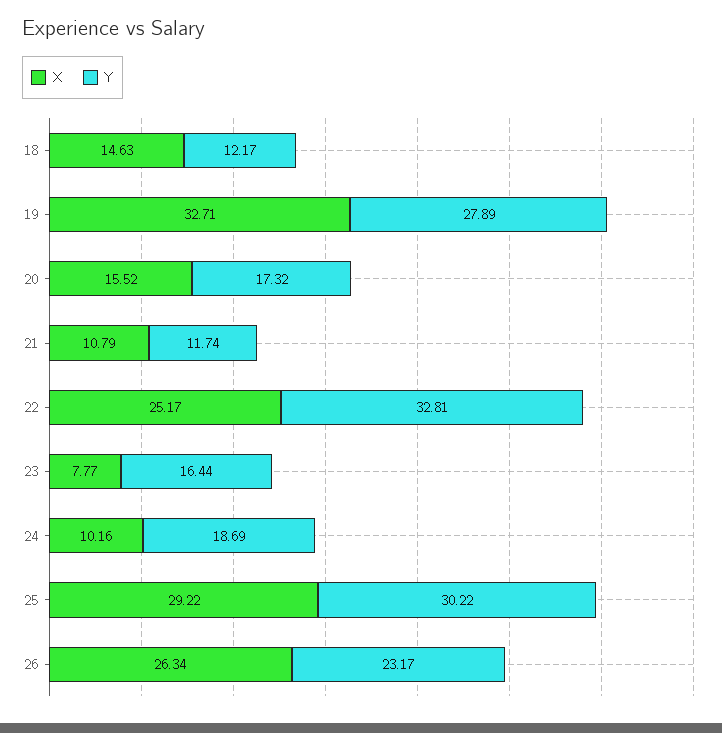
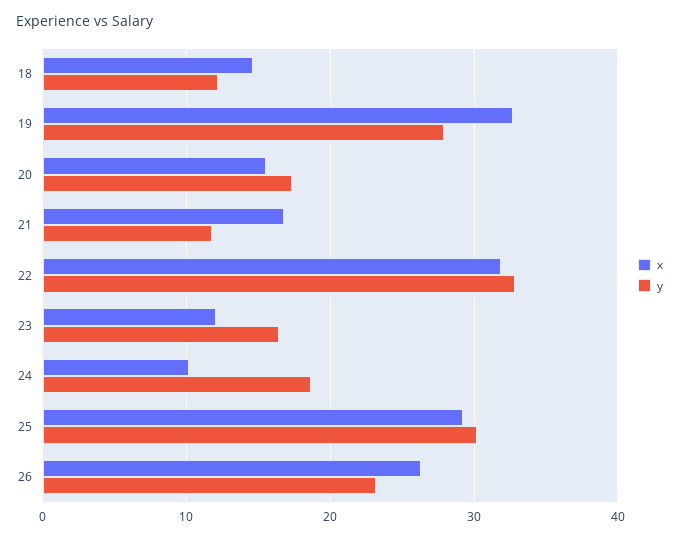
X, 21: 10.79 -> 17
X, 22: 25.17 -> 32
X, 23: 7.77 -> 12

